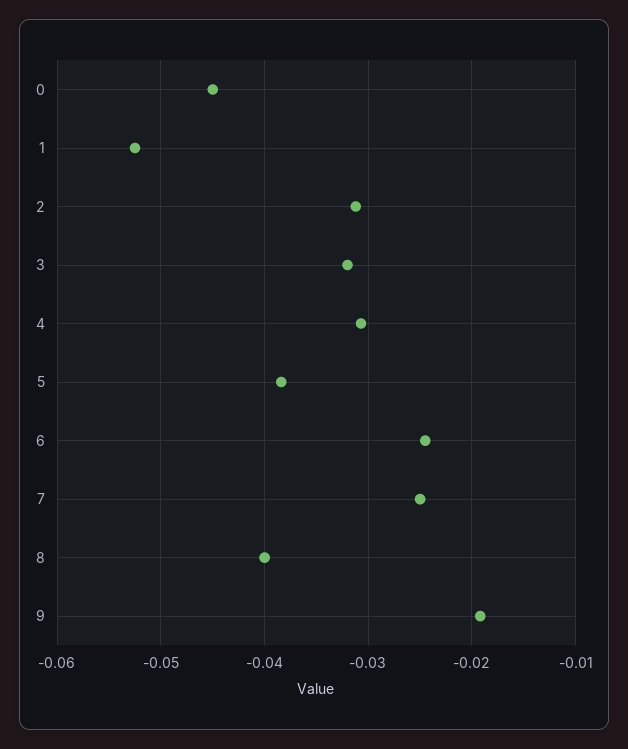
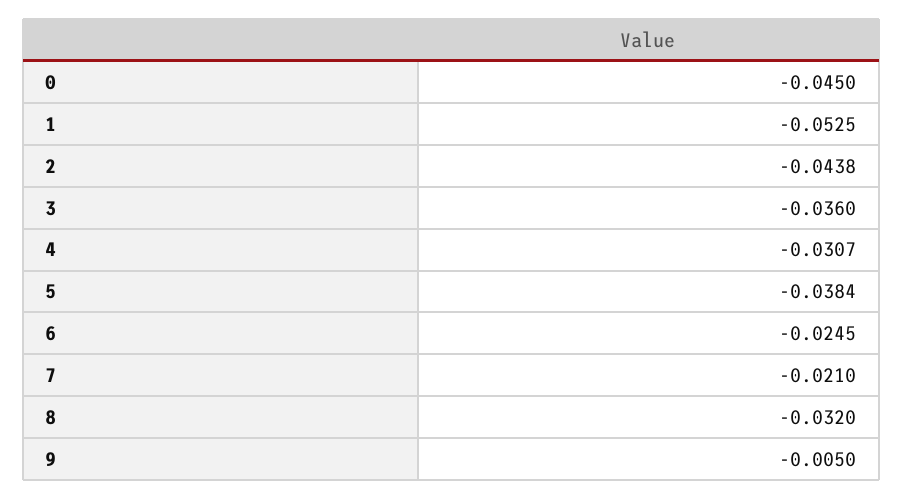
2: -0.031 -> -0.0438
3: -0.032 -> -0.036
7: -0.025 -> -0.021
8: -0.04 -> -0.032
9: -0.019 -> -0.005

